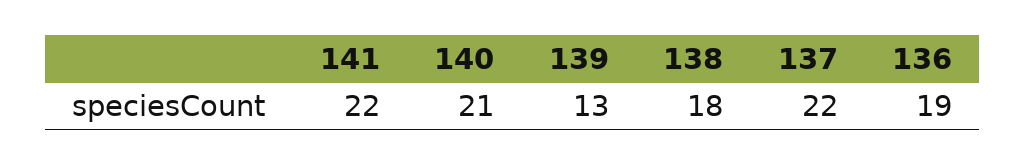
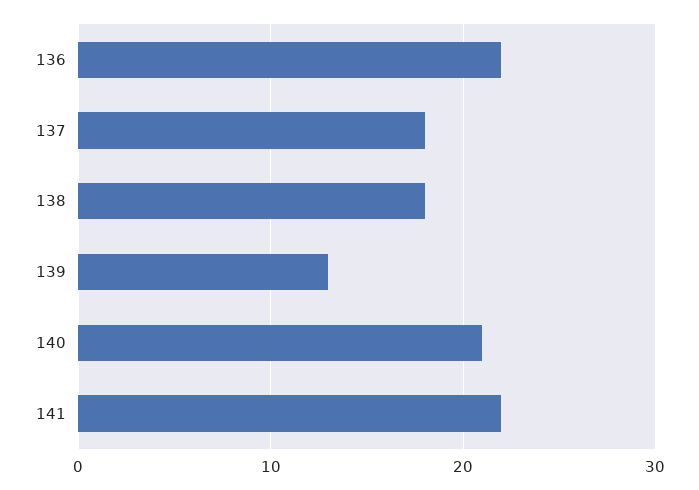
137: 22 -> 18
136: 19 -> 22

